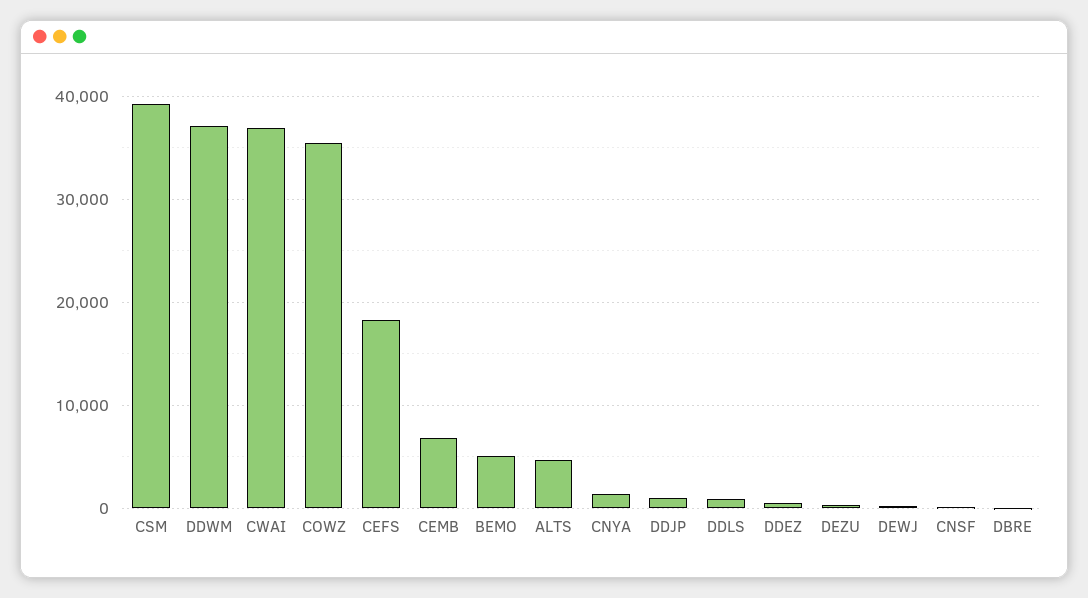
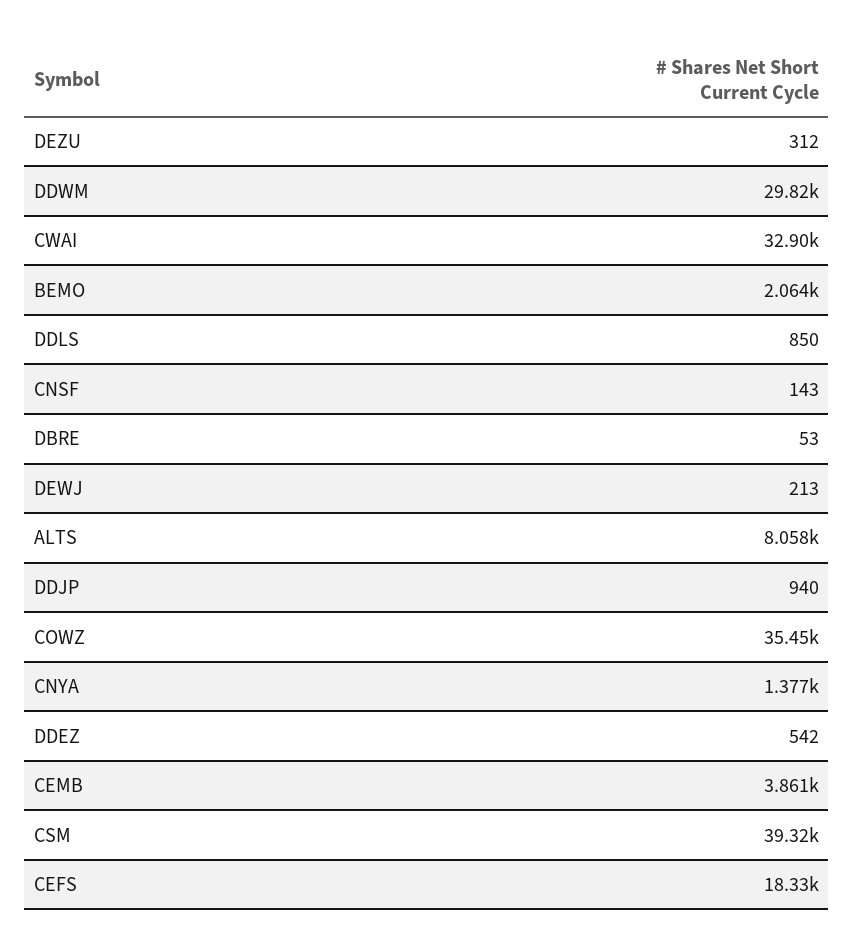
DDWM: 37000 -> 29820
CWAI: 37000 -> 32900
CEMB: 7000 -> 3861
BEMO: 5000 -> 2064
ALTS: 5000 -> 8058

